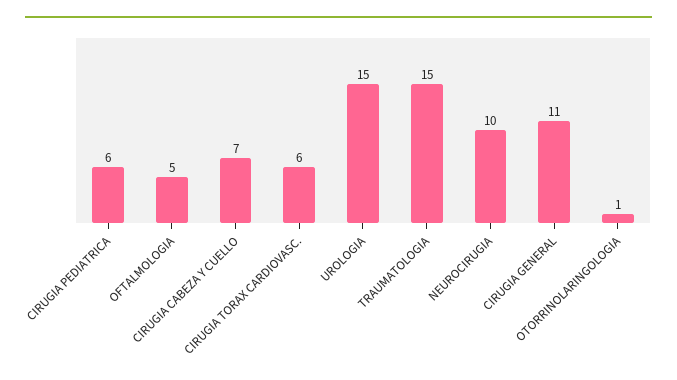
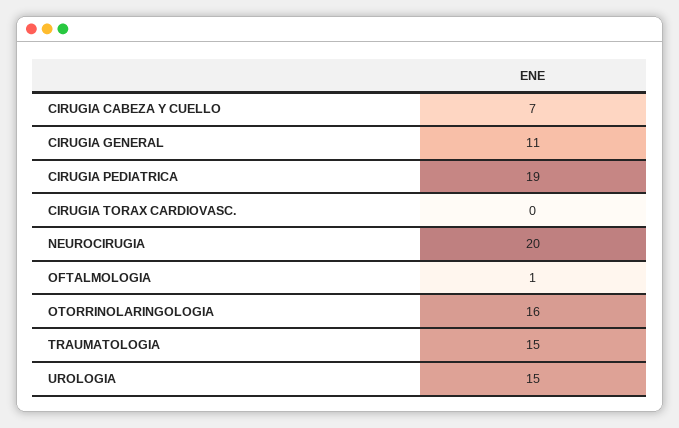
CIRUGIA PEDIATRICA: 6 -> 19
OFTALMOLOGIA: 5 -> 1
CIRUGIA TORAX CARDIOVASC.: 6 -> 0
NEUROCIRUGIA: 10 -> 20
OTORRINOLARINGOLOGIA: 1 -> 16

